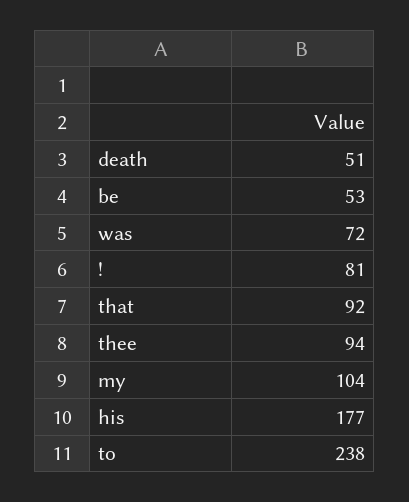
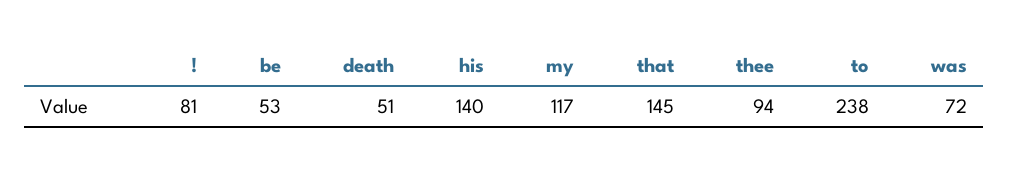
that: 92 -> 145
my: 104 -> 117
his: 177 -> 140

